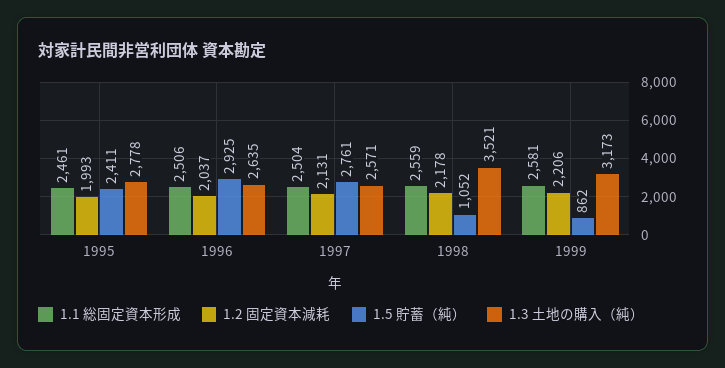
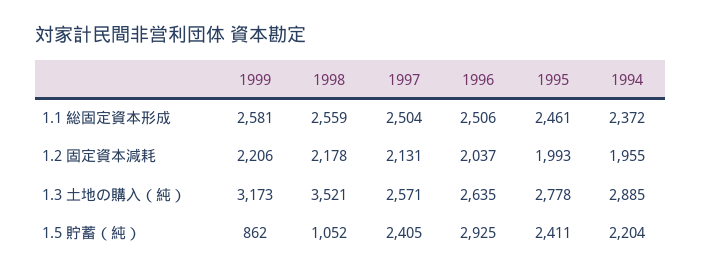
1.5 貯蓄（純）, 1997: 2761 -> 2405
1.1 総固定資本形成, 1994: none -> 2372
1.2 固定資本減耗, 1994: none -> 1955
1.3 土地の購入（純）, 1994: none -> 2885
1.5 貯蓄（純）, 1994: none -> 2204

